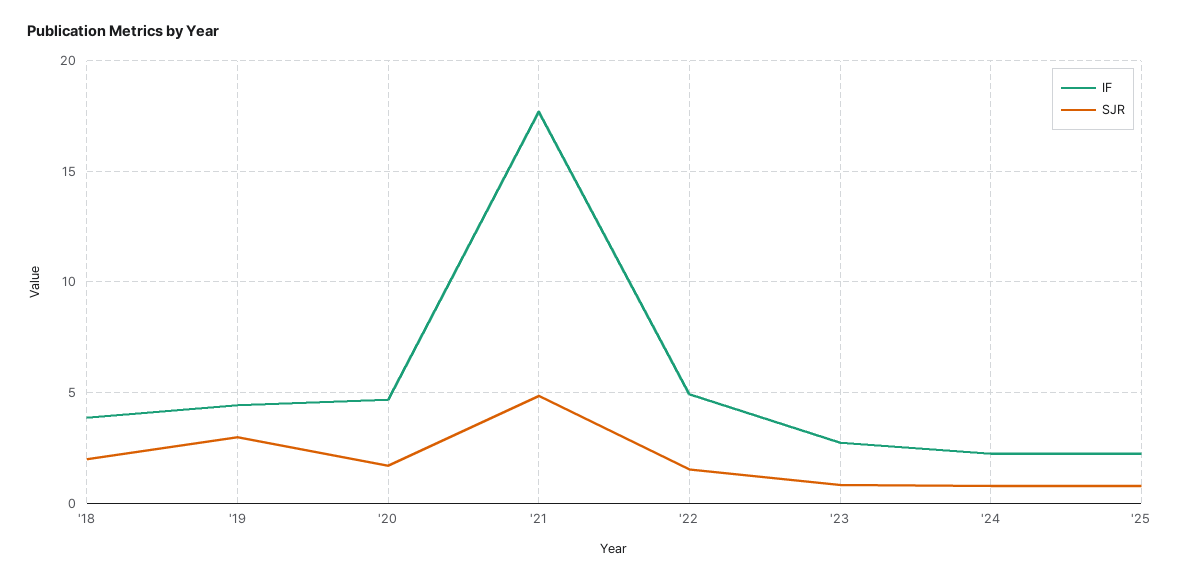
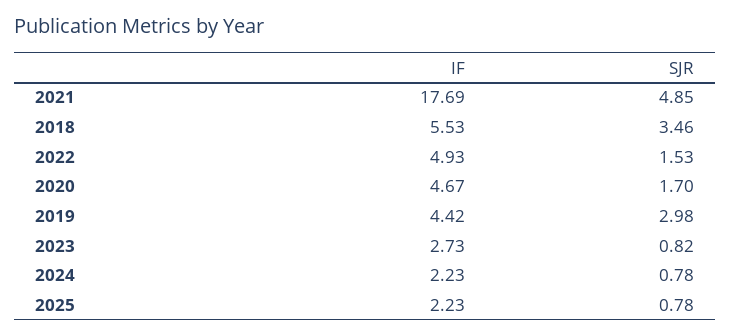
IF, '18: 4 -> 5.53
SJR, '18: 2 -> 3.46

